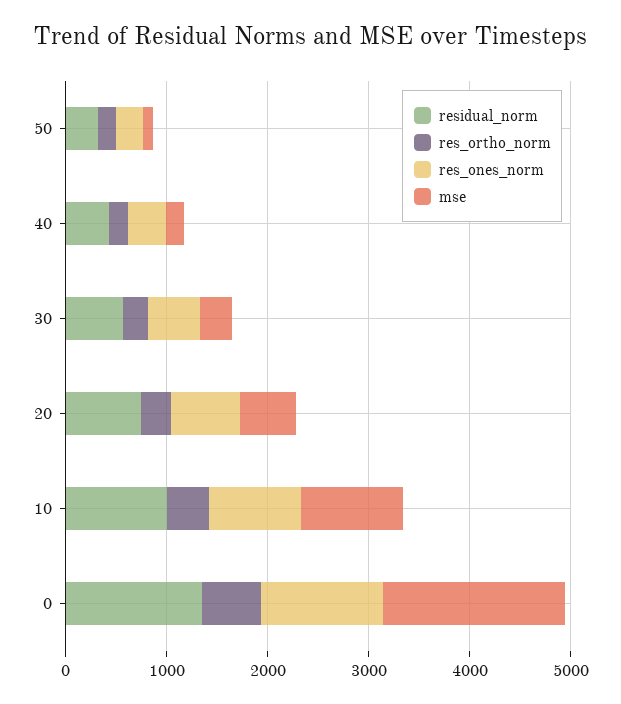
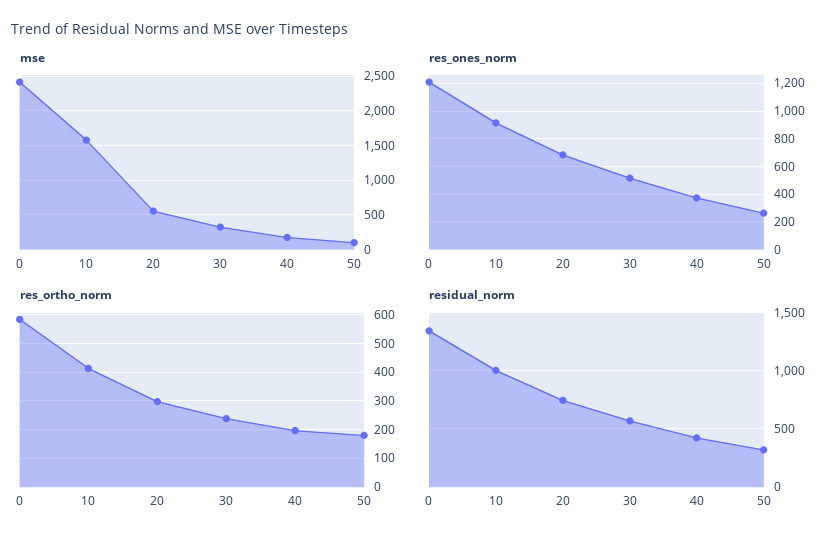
mse, 10: 1000 -> 1600
mse, 0: 1800 -> 2400

